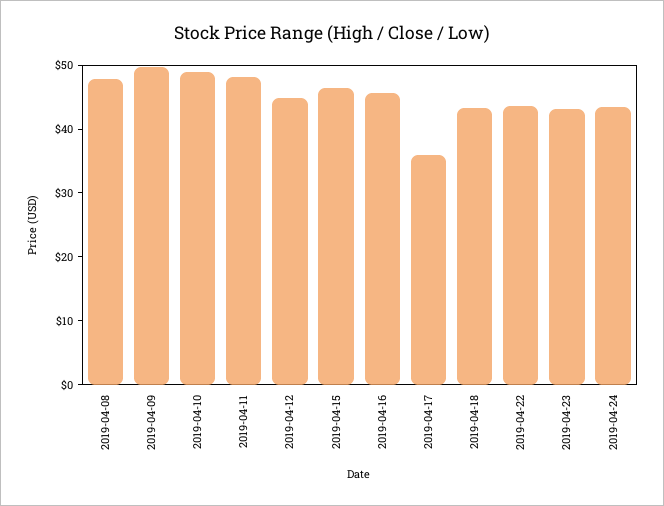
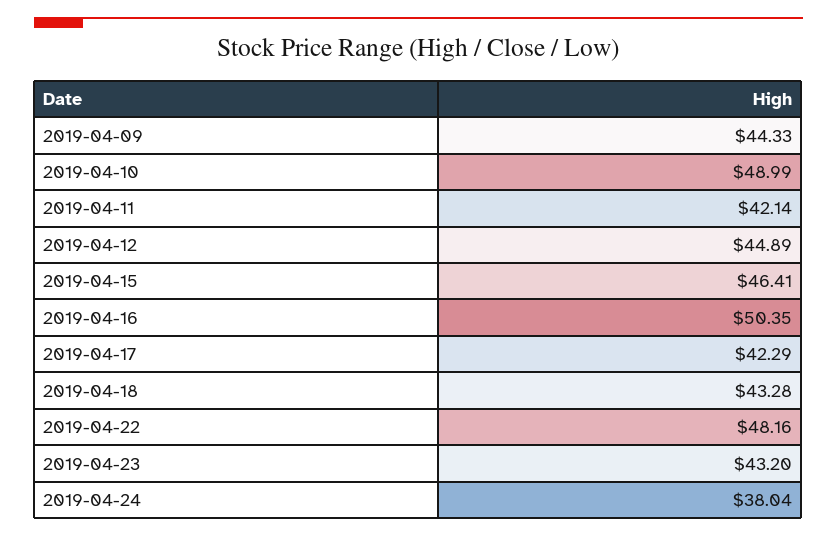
2019-04-08: 48 -> none
2019-04-09: 50 -> 44.33
2019-04-11: 48 -> 42.14
2019-04-16: 46 -> 50.35
2019-04-17: 36 -> 42.29
2019-04-22: 44 -> 48.16
2019-04-24: 44 -> 38.04

